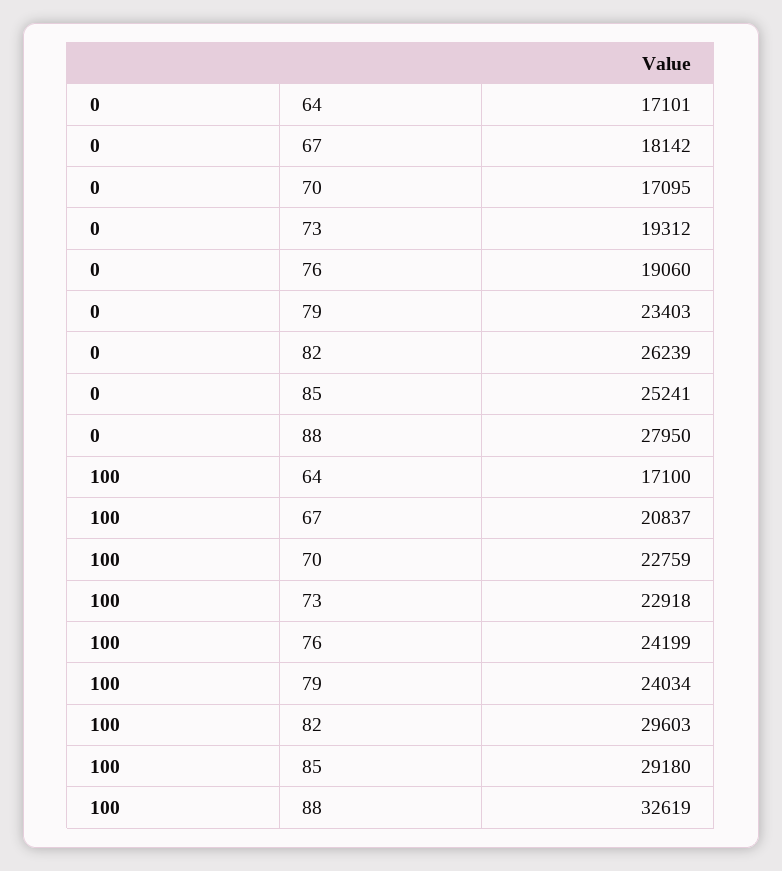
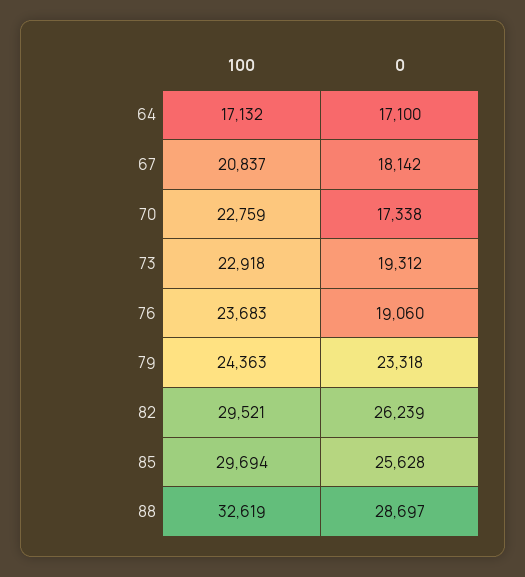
0, 64: 17101 -> 17100
0, 70: 17095 -> 17338
0, 79: 23403 -> 23318
0, 85: 25241 -> 25628
0, 88: 27950 -> 28697
100, 64: 17100 -> 17132
100, 76: 24199 -> 23683
100, 79: 24034 -> 24363
100, 82: 29603 -> 29521
100, 85: 29180 -> 29694

